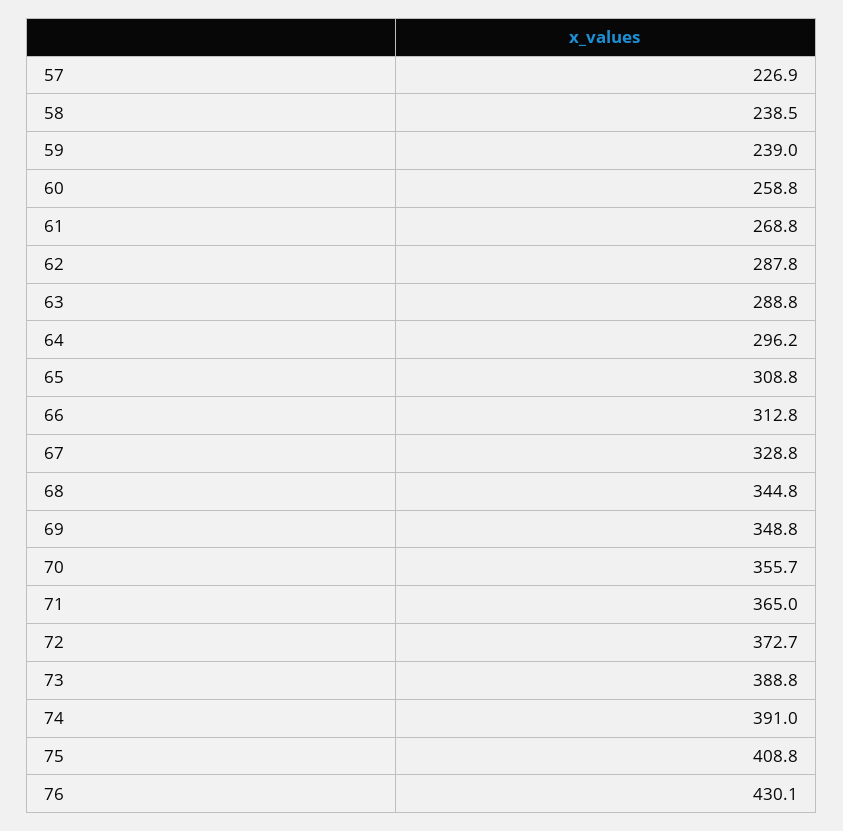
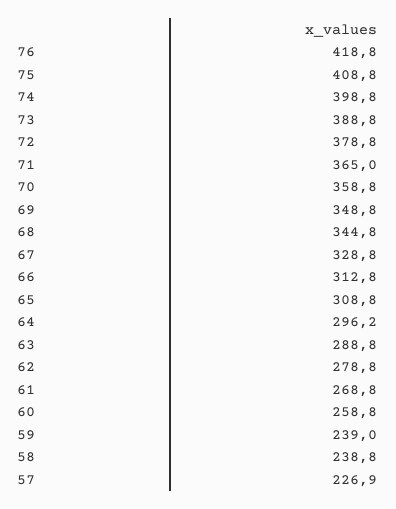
58: 238.5 -> 238.8
62: 287.8 -> 278.8
70: 355.7 -> 358.8
72: 372.7 -> 378.8
74: 391 -> 398.8
76: 430.1 -> 418.8

